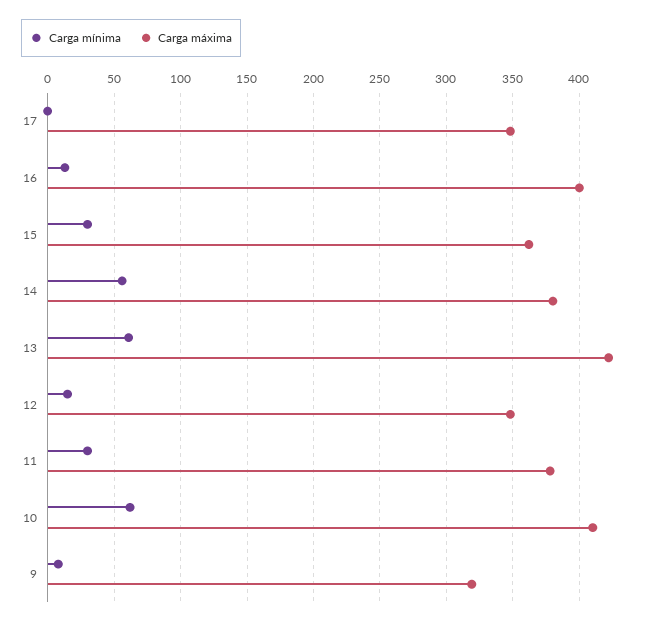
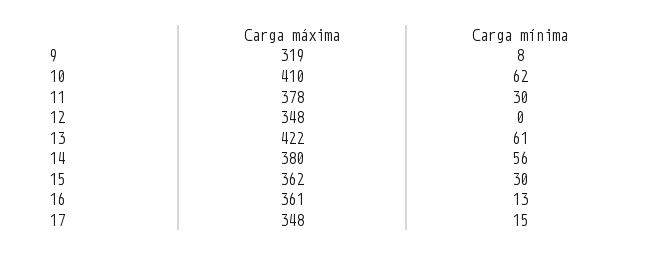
Carga mínima, 17: 0 -> 15
Carga máxima, 16: 400 -> 361
Carga mínima, 12: 15 -> 0

